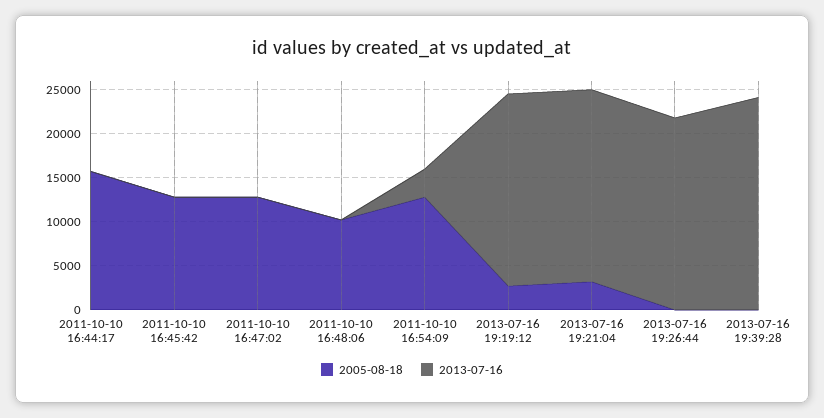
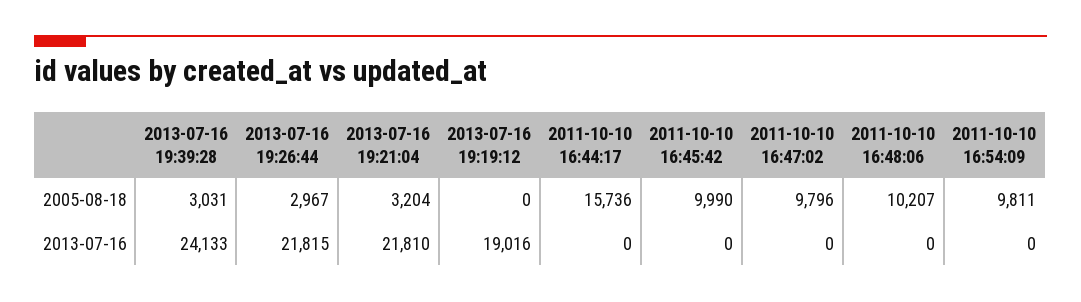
2005-08-18, 2011-10-10 16:45:42: 13000 -> 9990
2005-08-18, 2011-10-10 16:47:02: 13000 -> 9796
2005-08-18, 2011-10-10 16:54:09: 13000 -> 9811
2013-07-16, 2011-10-10 16:54:09: 3000 -> 0
2005-08-18, 2013-07-16 19:19:12: 3000 -> 0
2013-07-16, 2013-07-16 19:19:12: 22000 -> 19016
2005-08-18, 2013-07-16 19:26:44: 0 -> 2967
2005-08-18, 2013-07-16 19:39:28: 0 -> 3031

